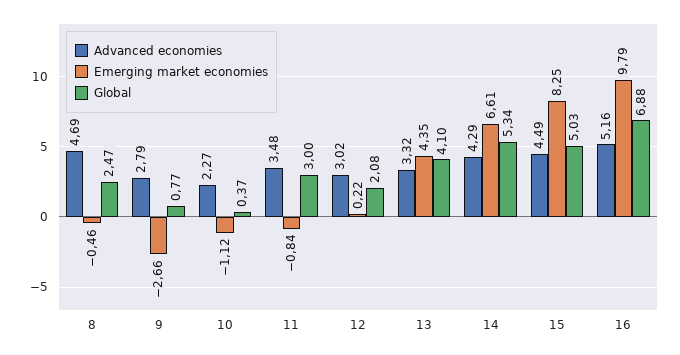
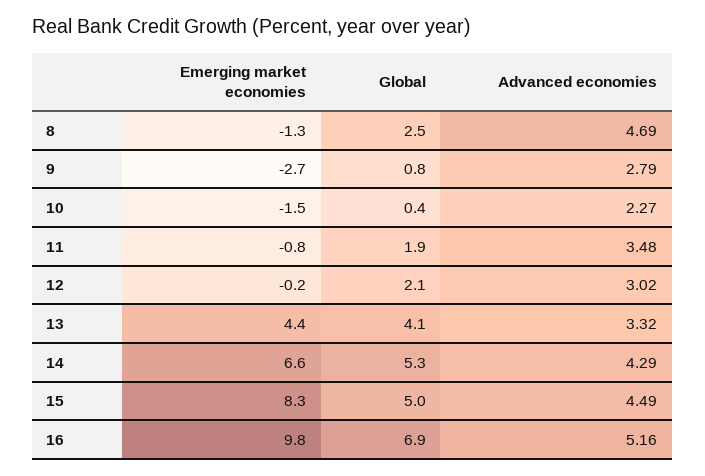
Emerging market economies, 8: -0.46 -> -1.3
Emerging market economies, 10: -1.12 -> -1.5
Global, 11: 3 -> 1.9
Emerging market economies, 12: 0.22 -> -0.2

